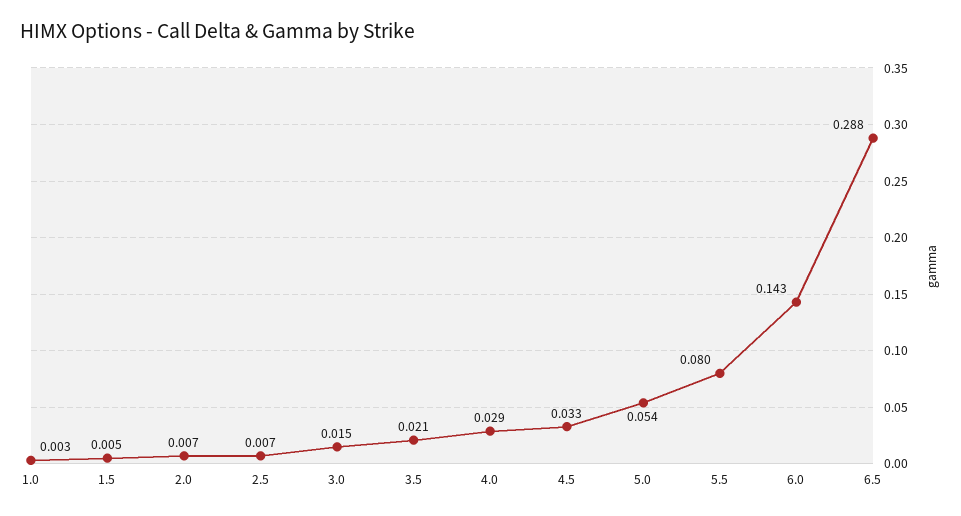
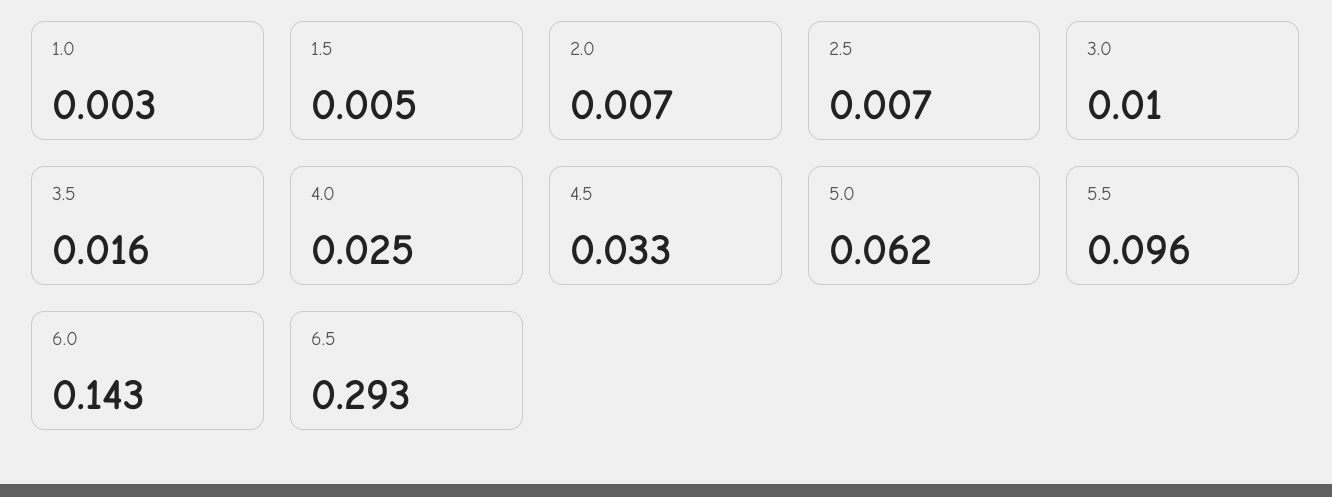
3.0: 0.015 -> 0.01
3.5: 0.021 -> 0.016
4.0: 0.029 -> 0.025
5.0: 0.054 -> 0.062
5.5: 0.08 -> 0.096
6.5: 0.288 -> 0.293

